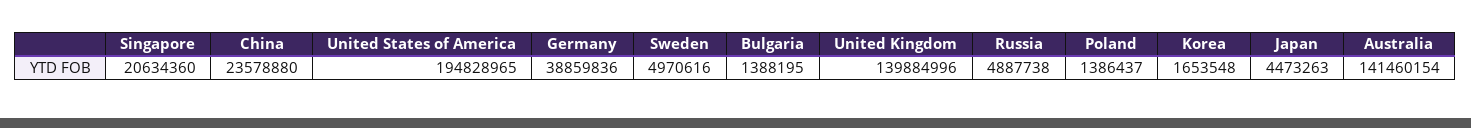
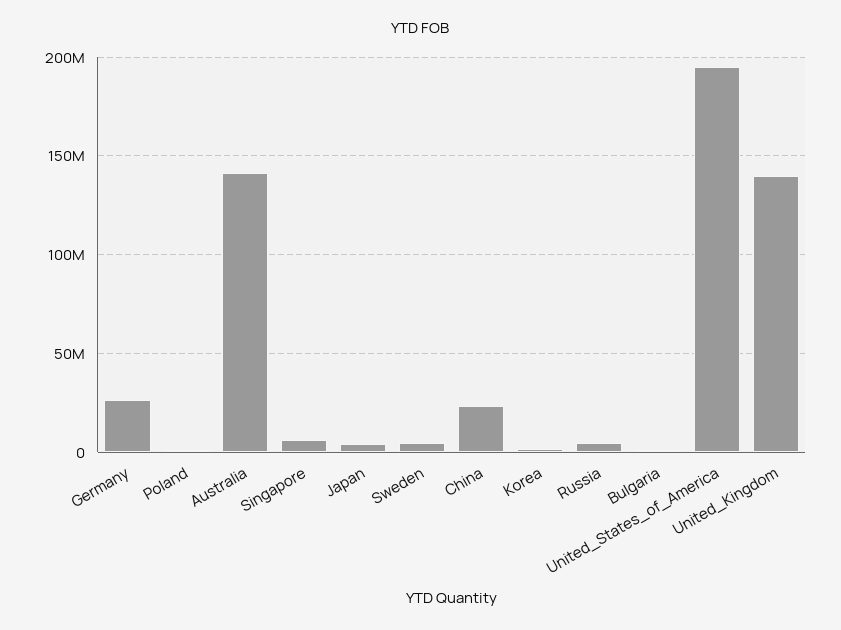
Singapore: 20634360 -> 5000000
Germany: 38859836 -> 25000000

